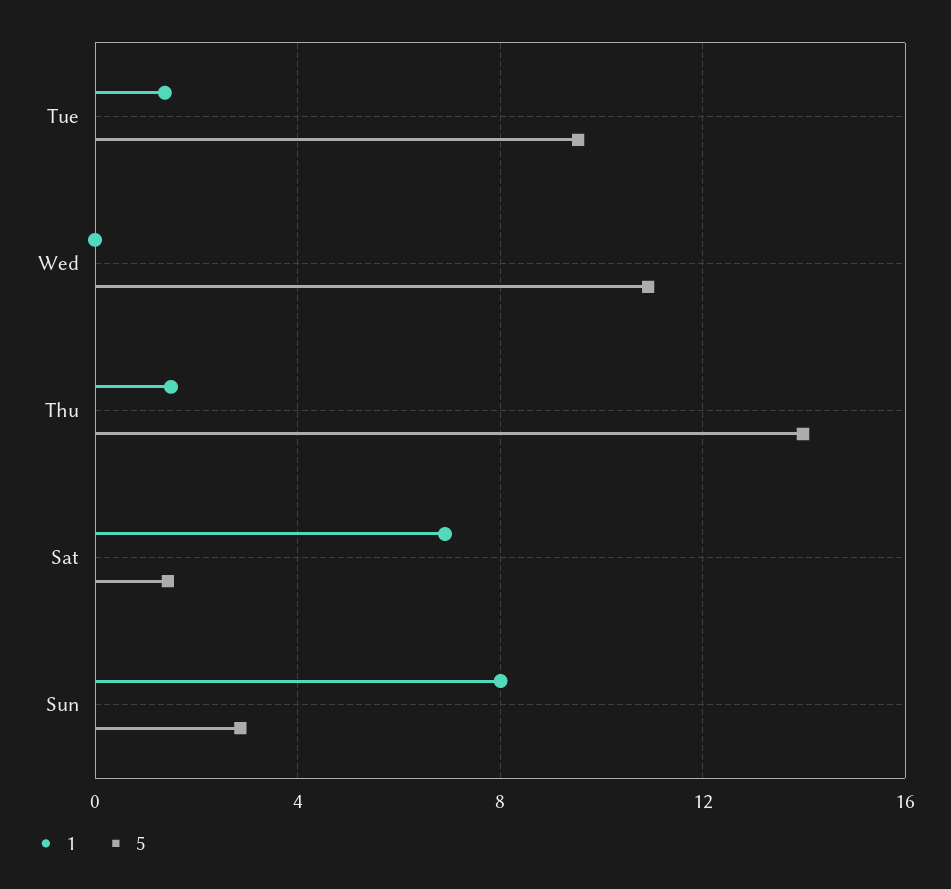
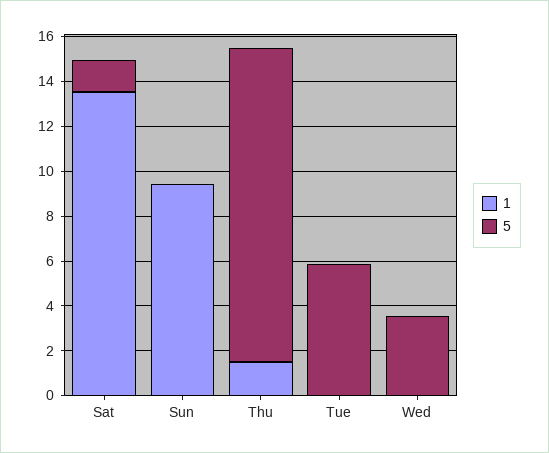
1, Tue: 1.5 -> 0
5, Tue: 9.5 -> 6
5, Wed: 11 -> 3.5
1, Sat: 7 -> 13.5
1, Sun: 8 -> 9.5
5, Sun: 3 -> 0

